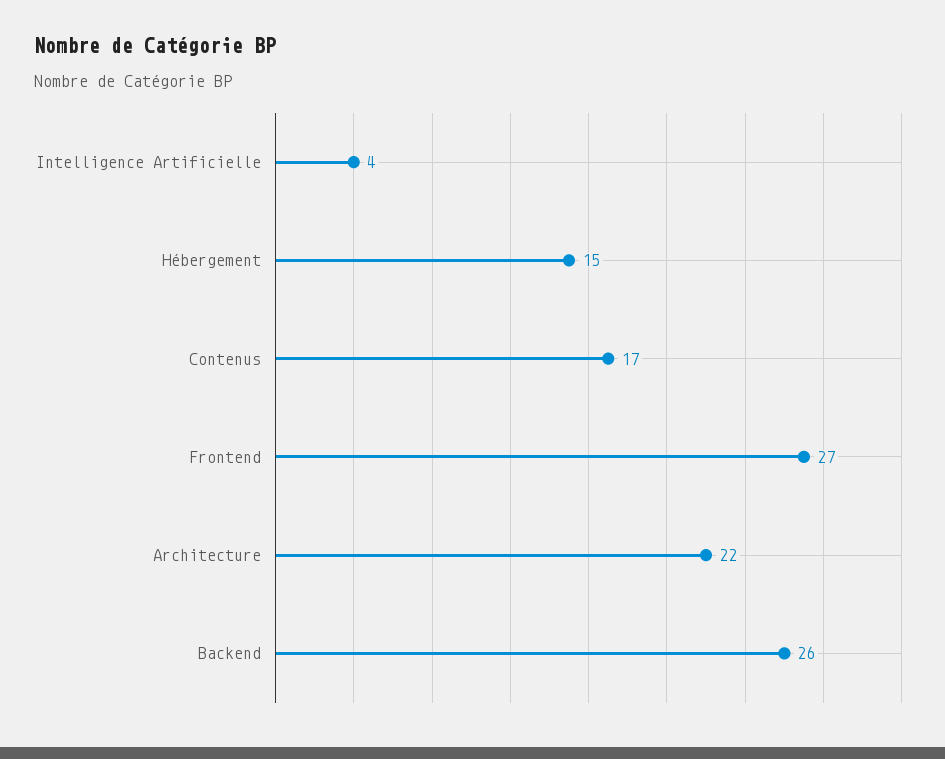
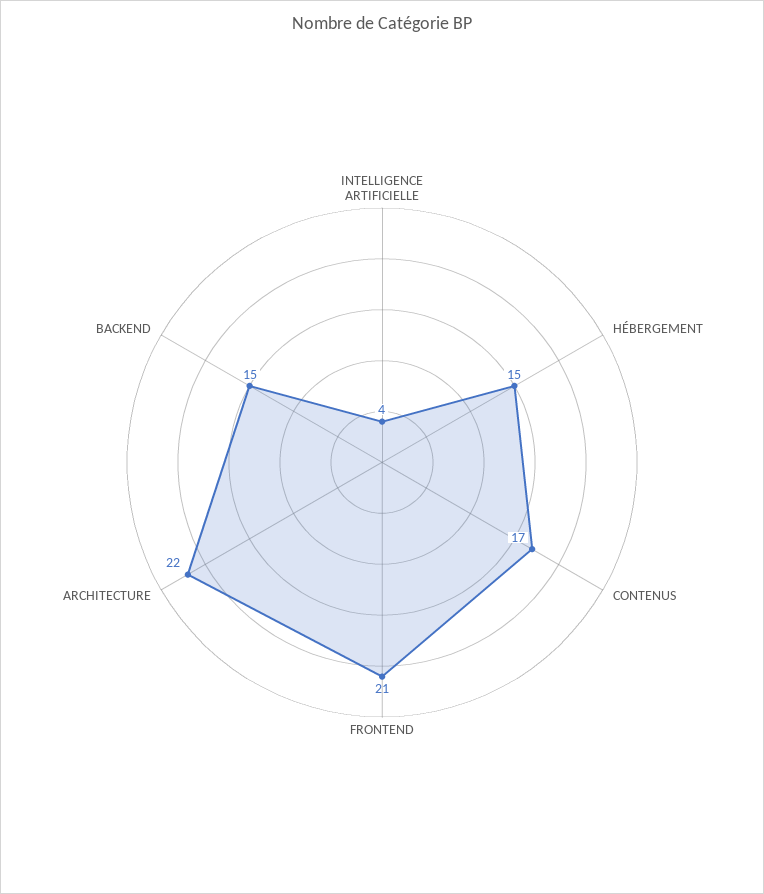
Frontend: 27 -> 21
Backend: 26 -> 15

